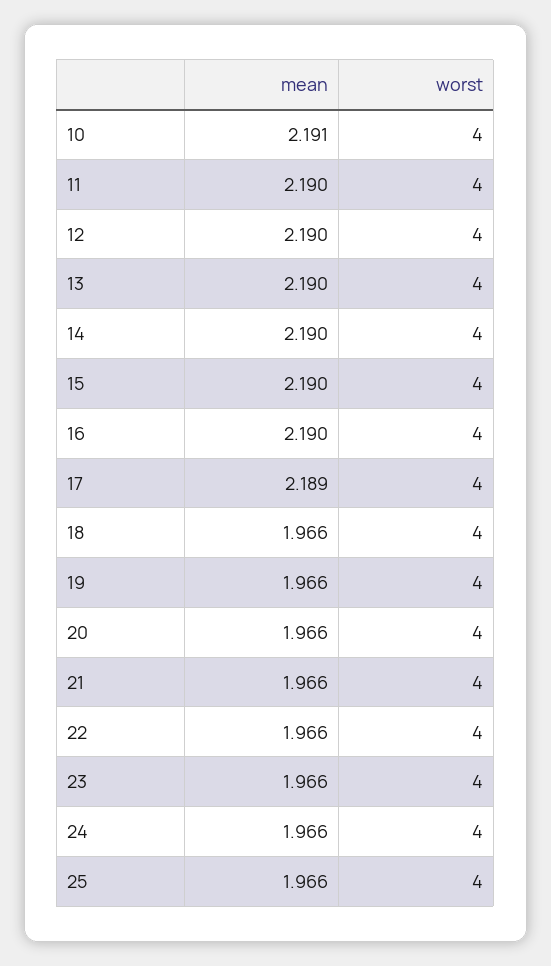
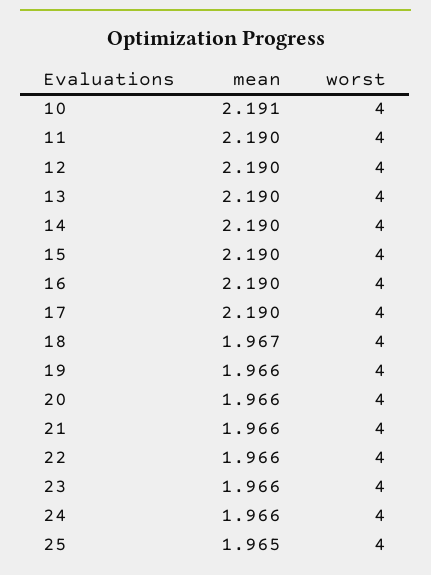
mean, 17: 2.189 -> 2.19
mean, 18: 1.966 -> 1.967
mean, 25: 1.966 -> 1.965

